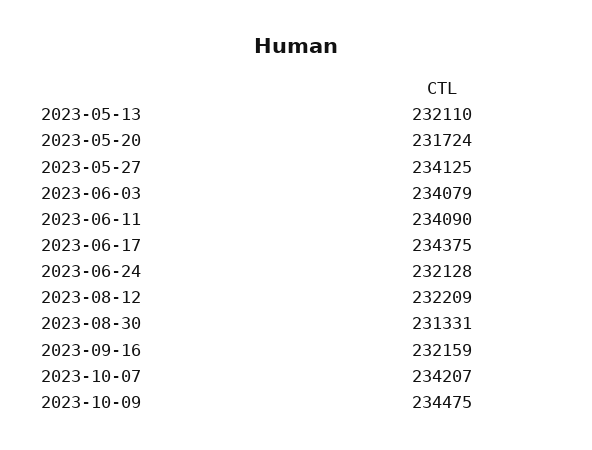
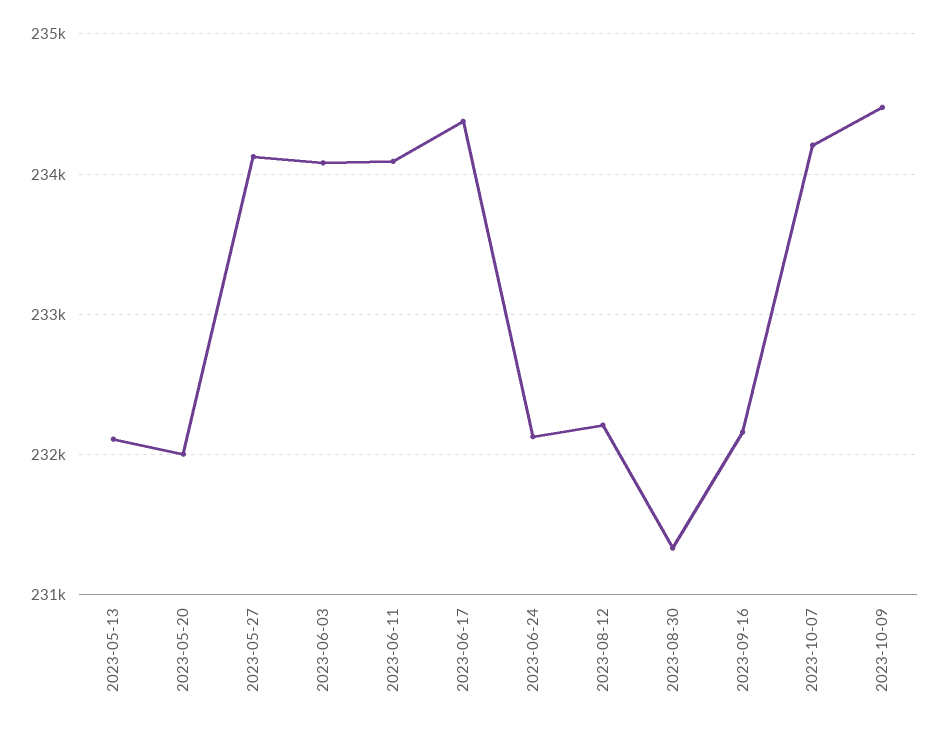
2023-05-20: 231724 -> 232000

